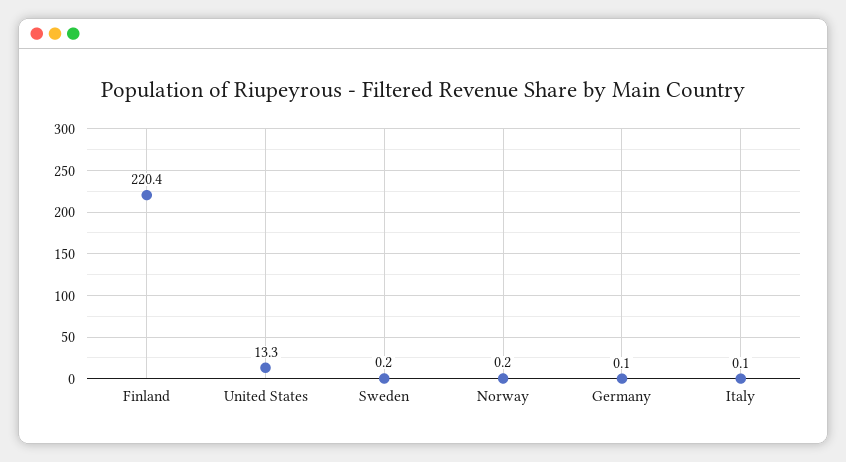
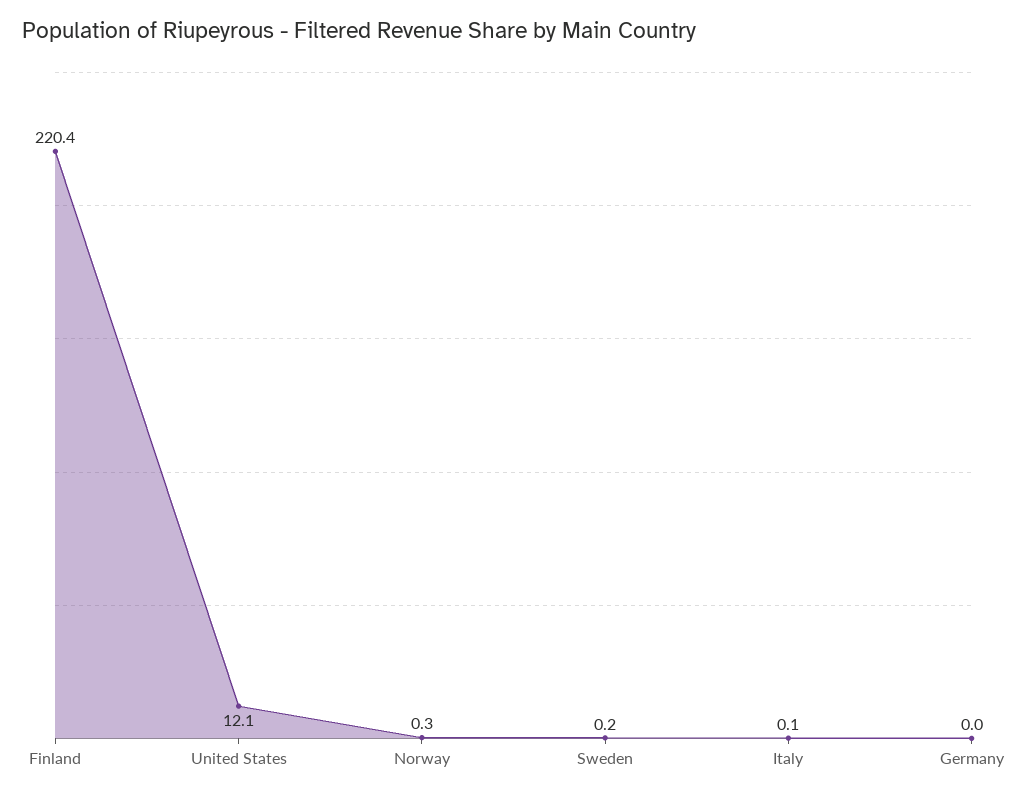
United States: 13.3 -> 12.1
Norway: 0.2 -> 0.3
Germany: 0.1 -> 0

